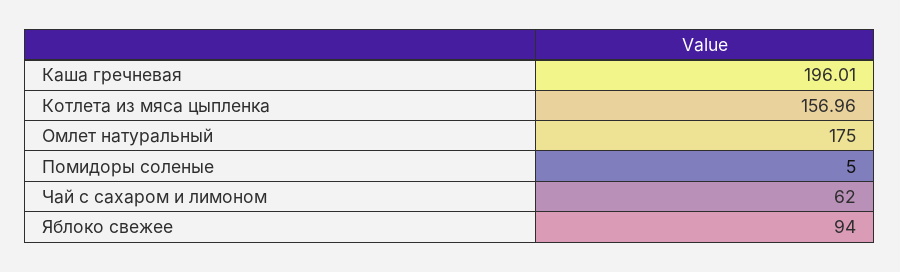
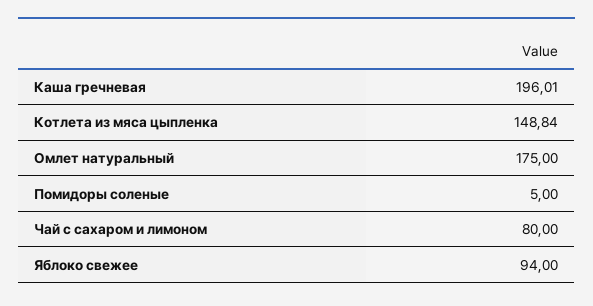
Котлета из мяса цыпленка: 156.96 -> 148.84
Чай с сахаром и лимоном: 62 -> 80

